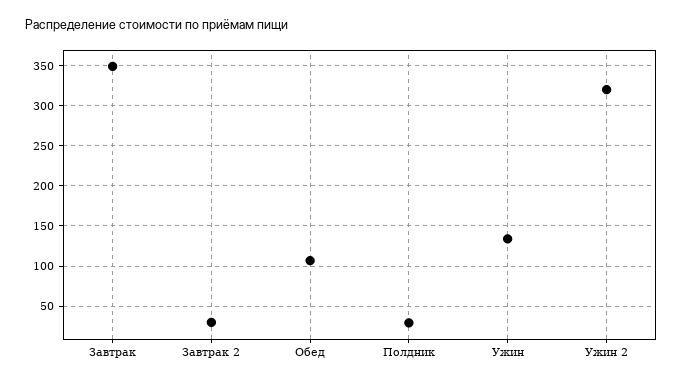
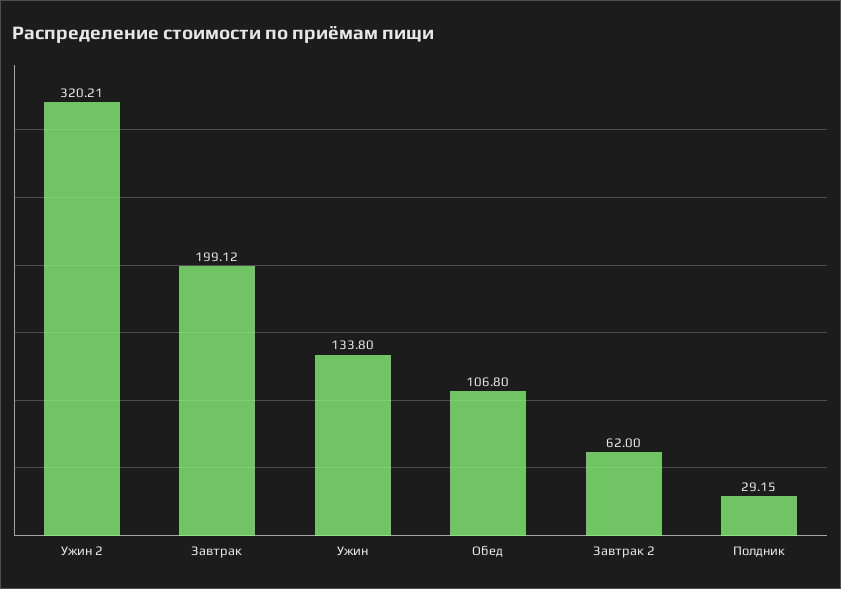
Завтрак: 350 -> 199.12
Завтрак 2: 30 -> 62

